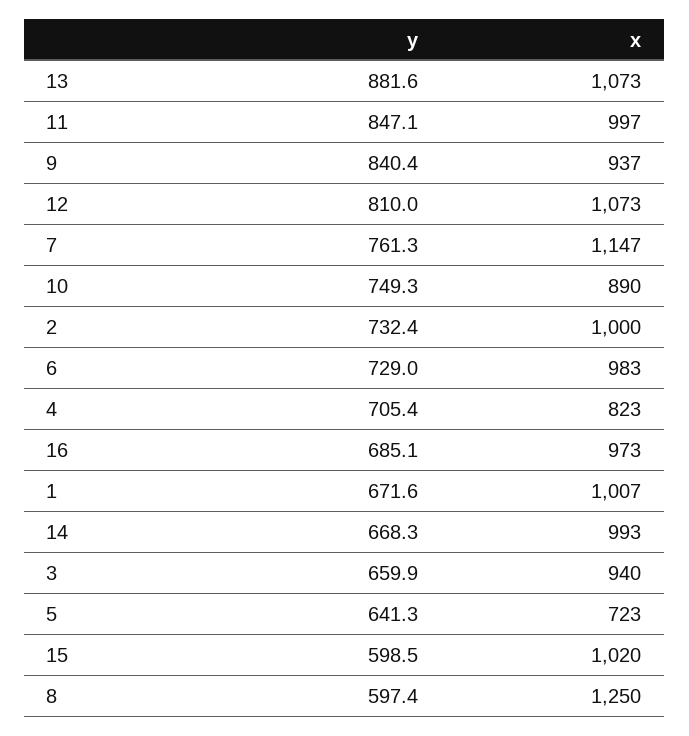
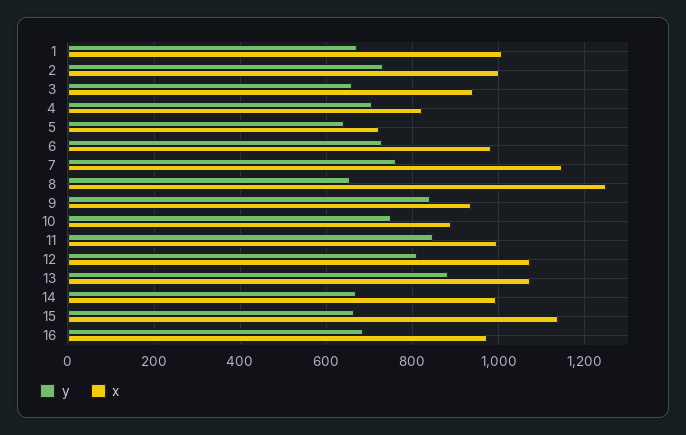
y, 15: 598.5 -> 660
x, 15: 1020 -> 1140
y, 8: 597.4 -> 660

